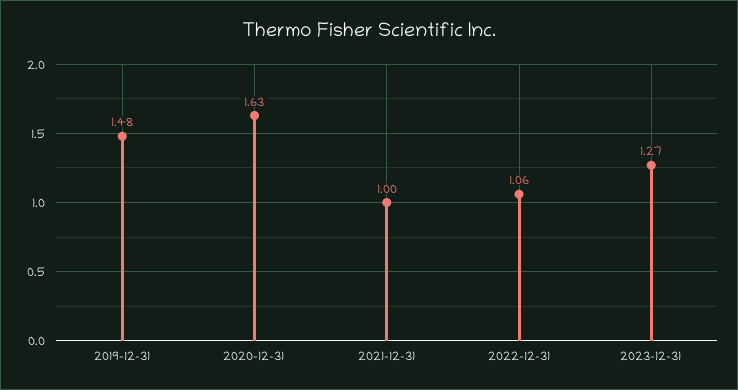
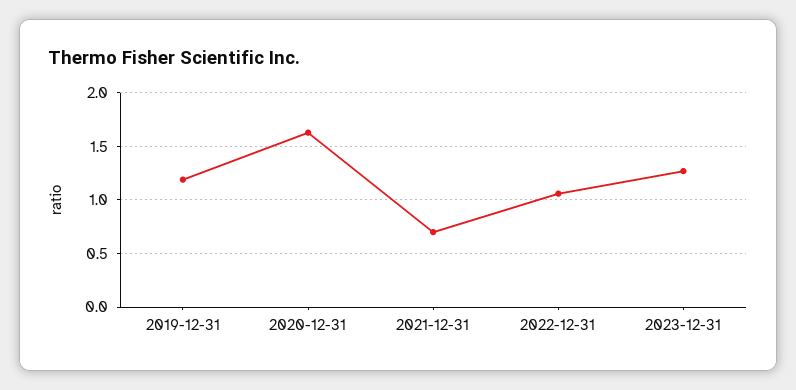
2019-12-31: 1.48 -> 1.2
2021-12-31: 1 -> 0.7

